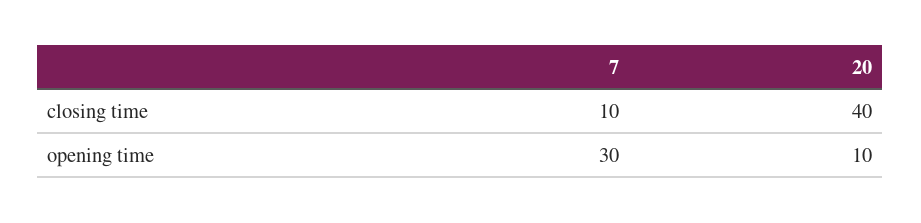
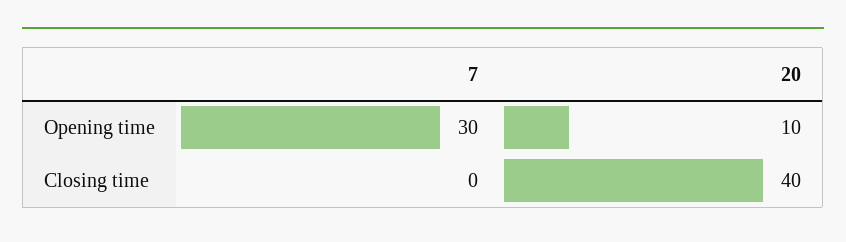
7, closing time: 10 -> 0

